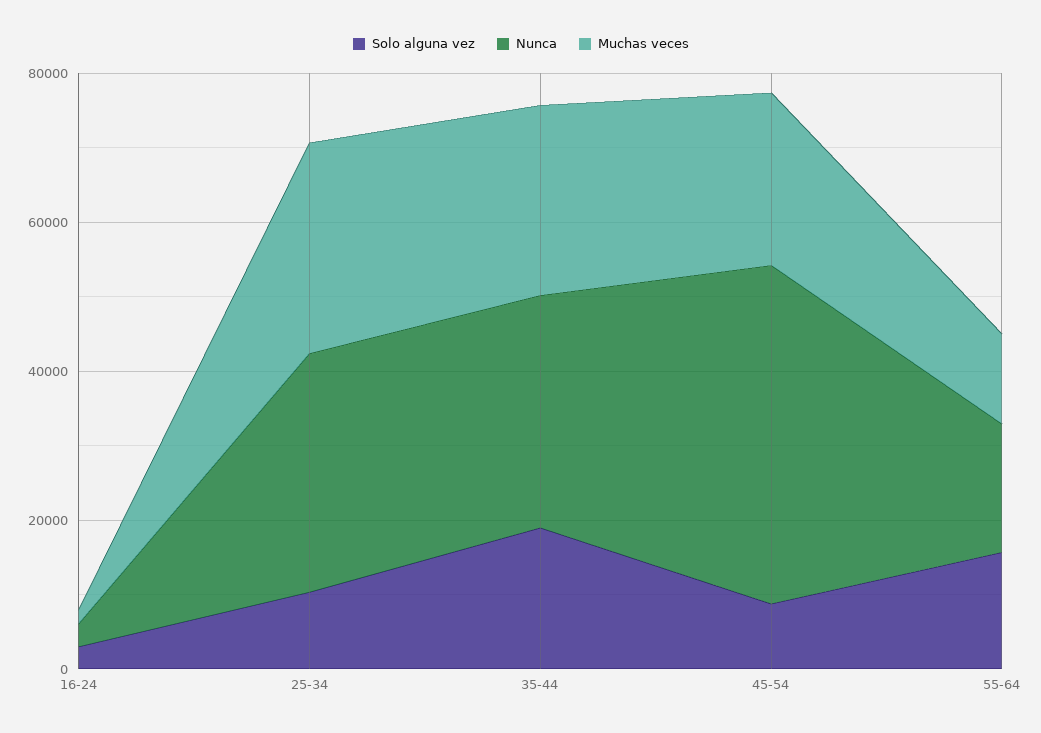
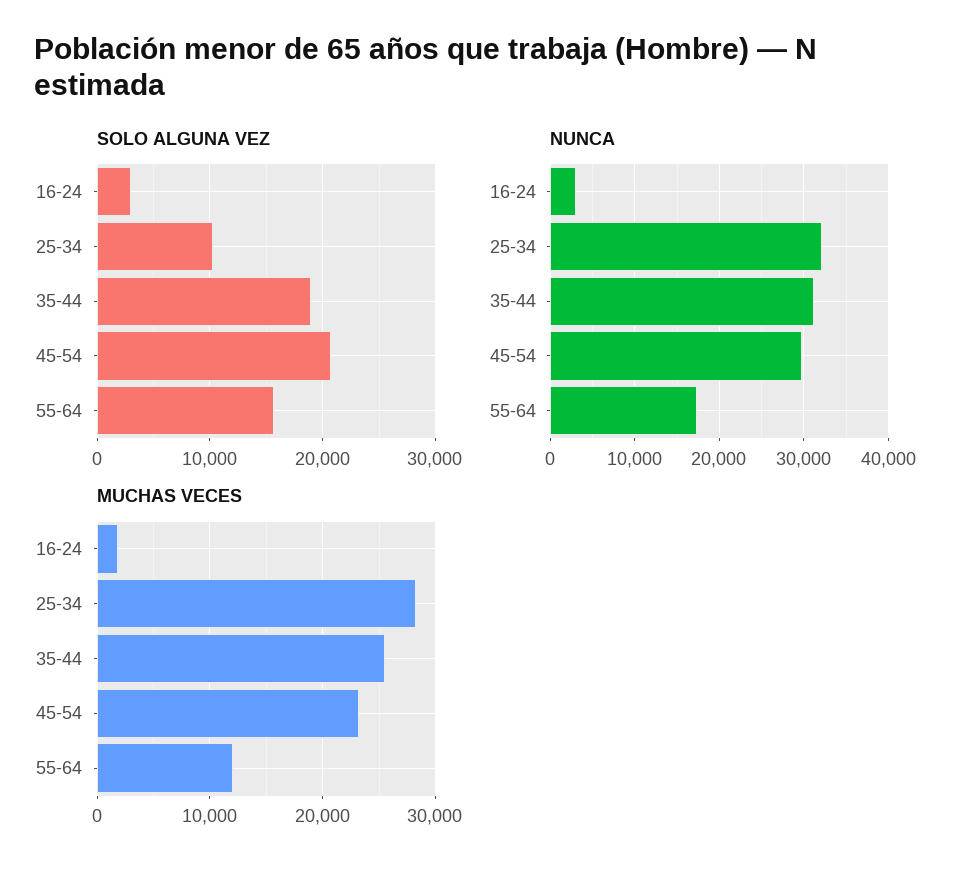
Solo alguna vez, 45-54: 10000 -> 21000
Nunca, 45-54: 45000 -> 30000

